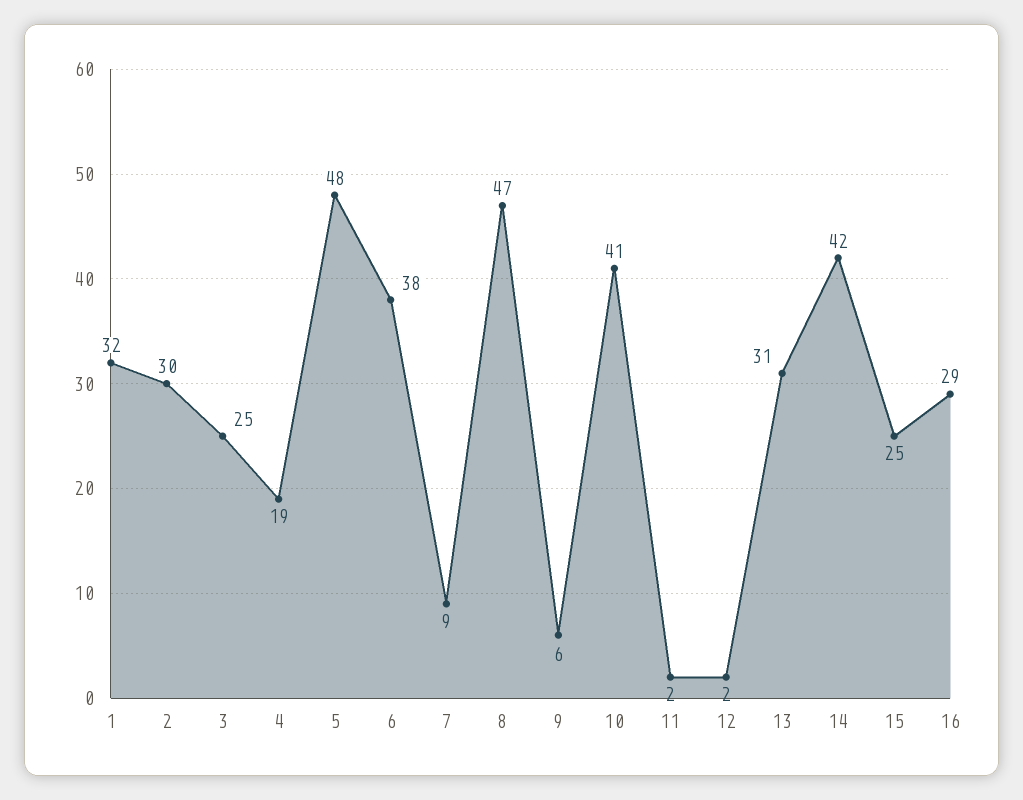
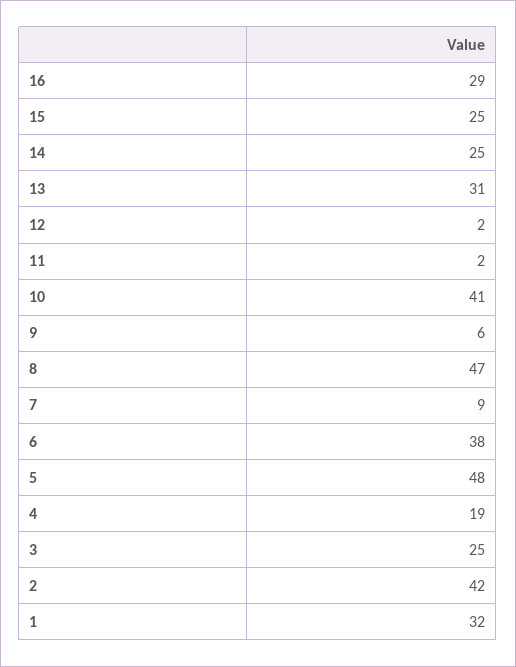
2: 30 -> 42
14: 42 -> 25

